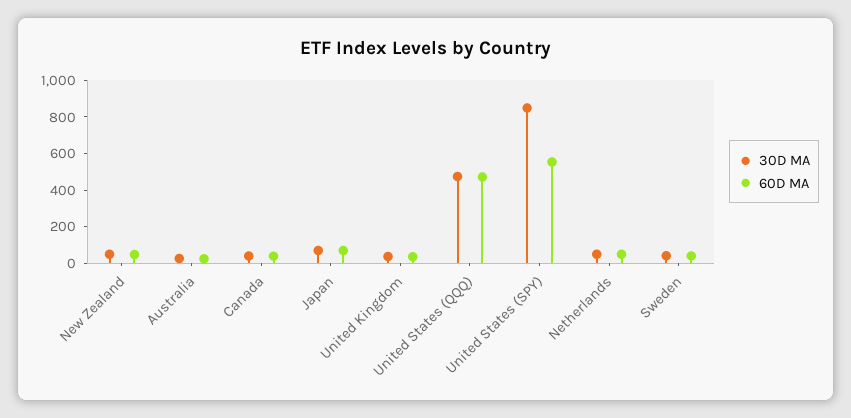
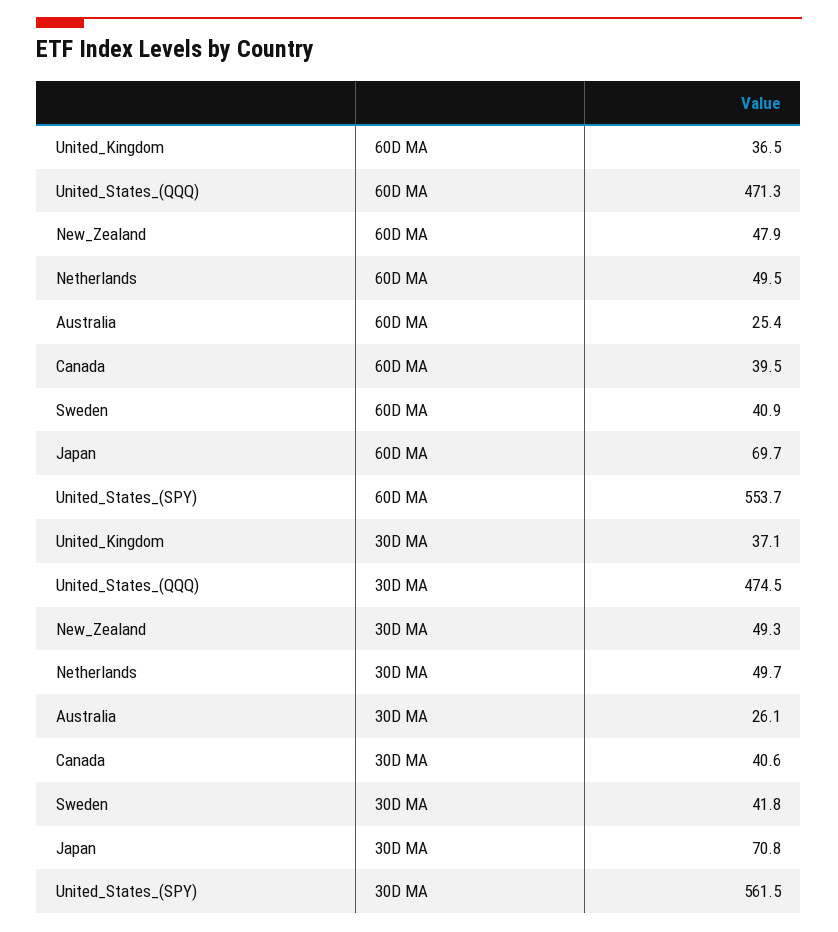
30D MA, United States (SPY): 850 -> 561.5

